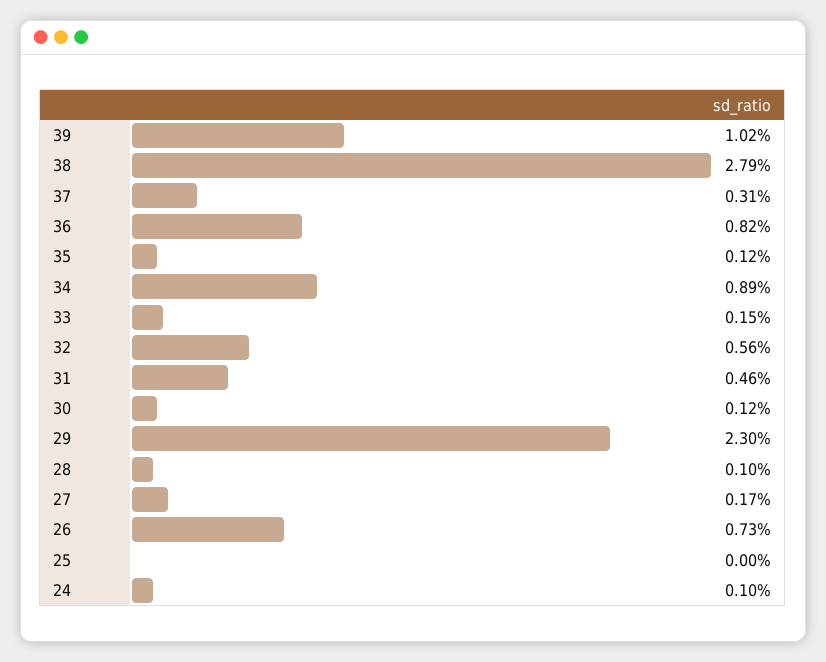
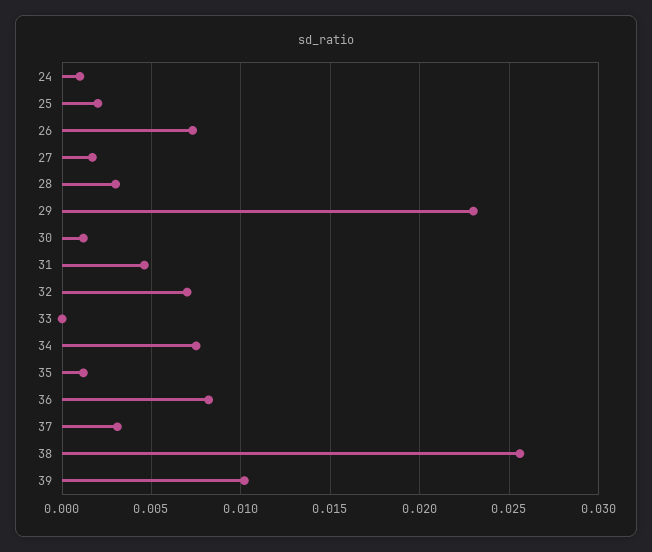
38: 0.0279 -> 0.0255
34: 0.0089 -> 0.0075
33: 0.0015 -> 0
32: 0.0056 -> 0.007
28: 0.001 -> 0.003
25: 0 -> 0.002

